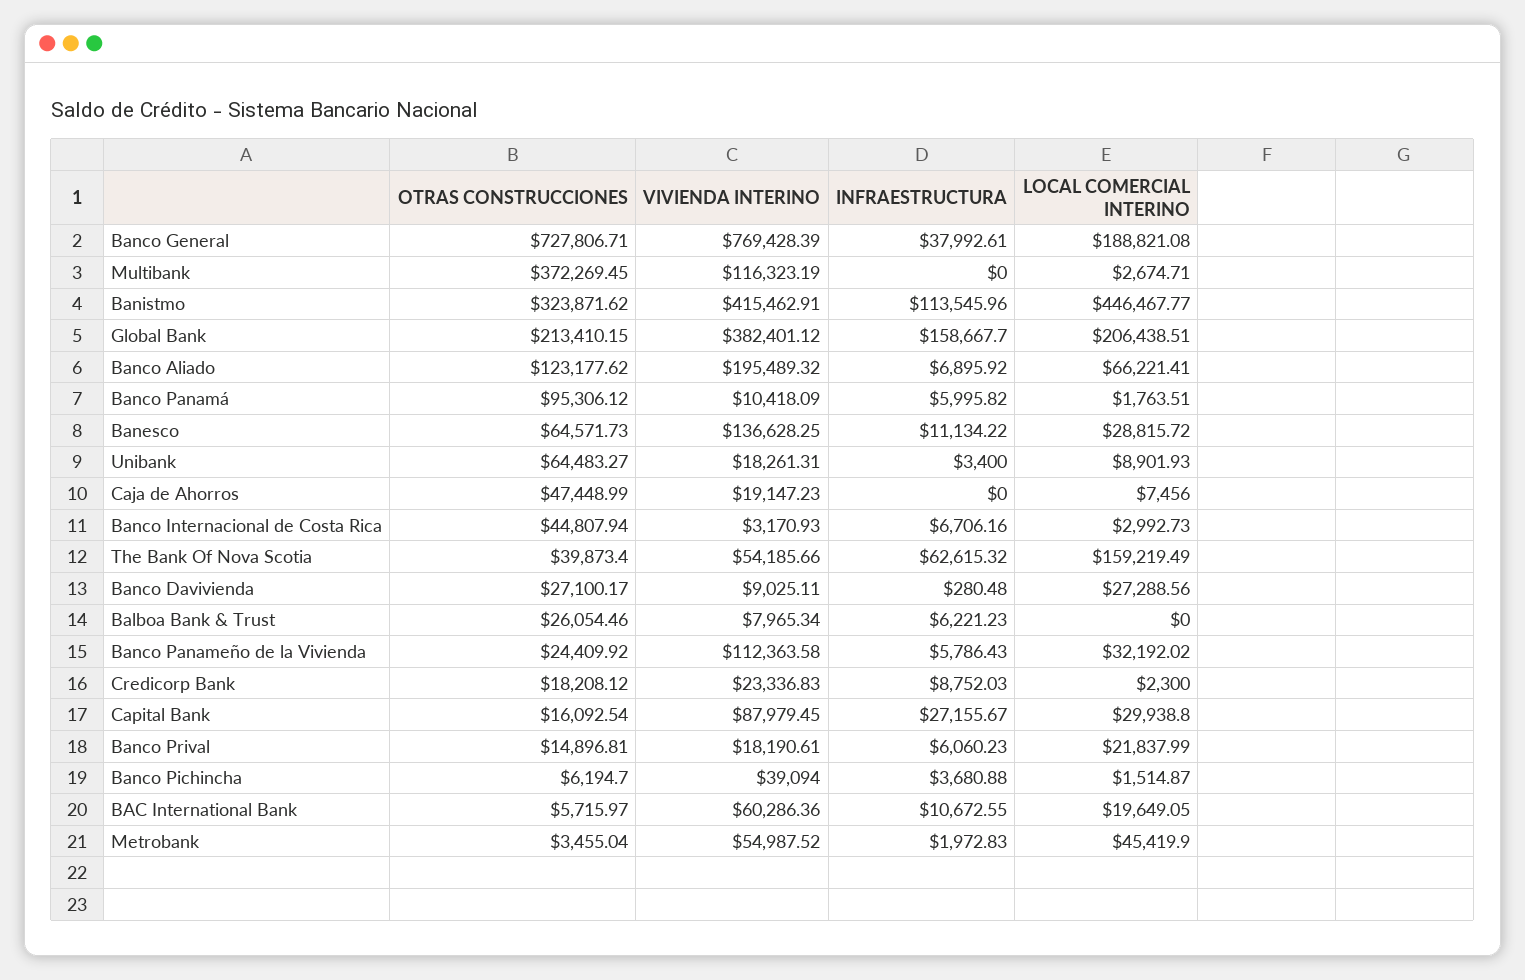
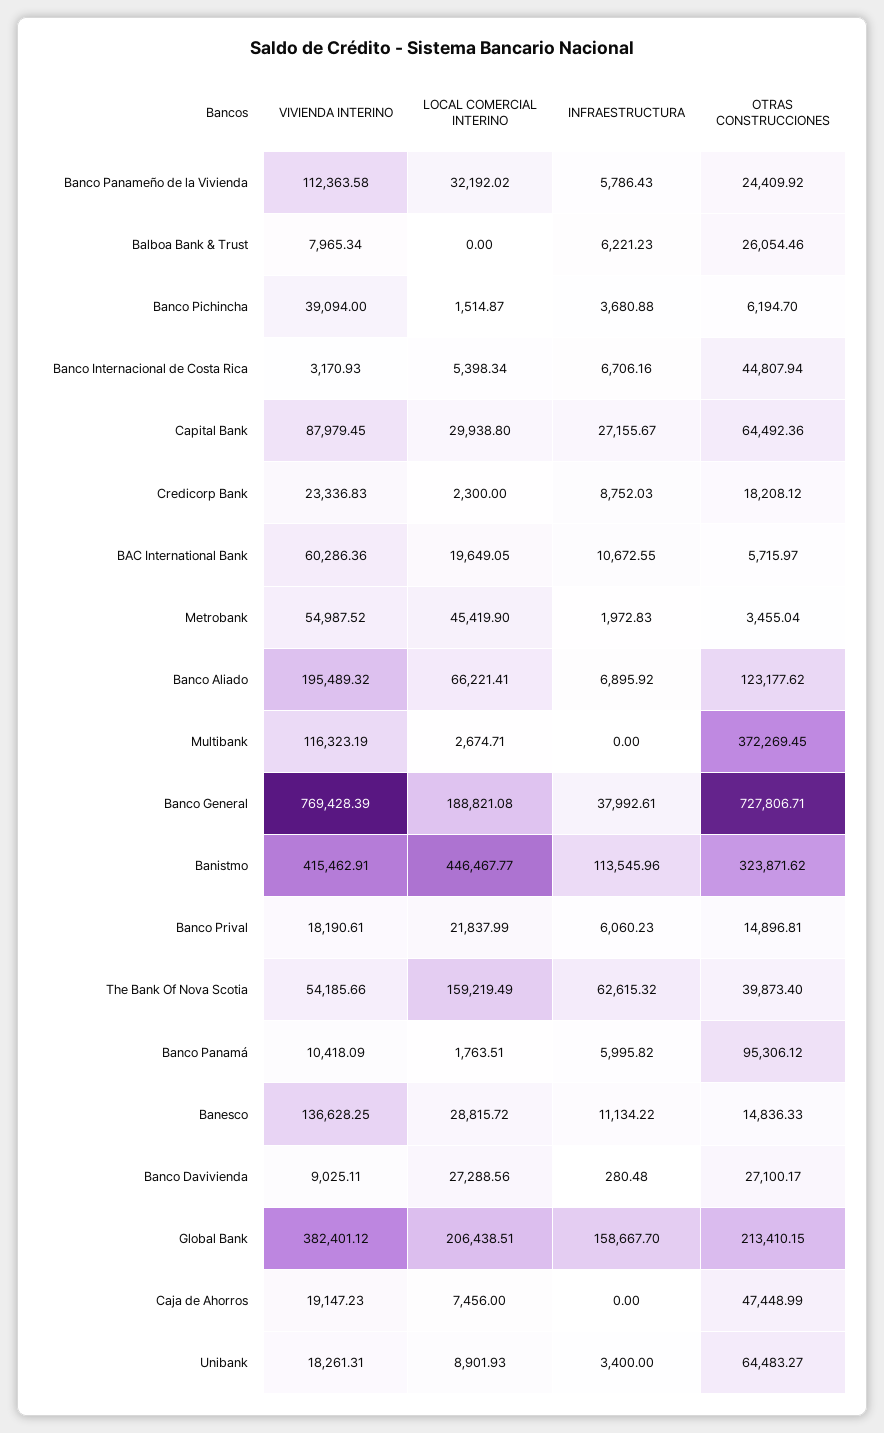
OTRAS CONSTRUCCIONES, Banesco: 64571.73 -> 14836.33
LOCAL COMERCIAL INTERINO, Banco Internacional de Costa Rica: 2992.73 -> 5398.34
OTRAS CONSTRUCCIONES, Capital Bank: 16092.54 -> 64492.36

